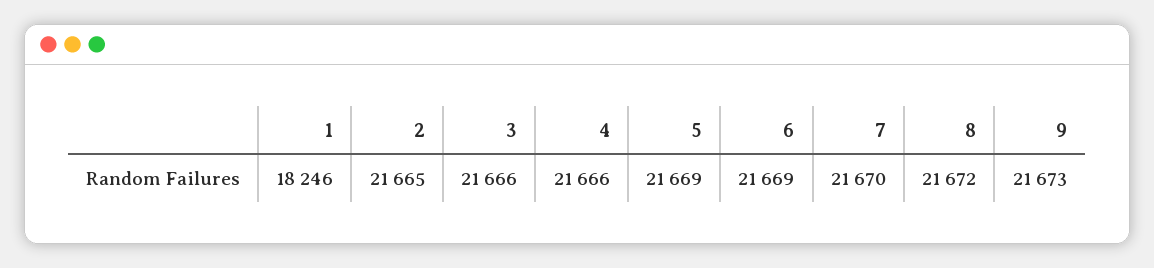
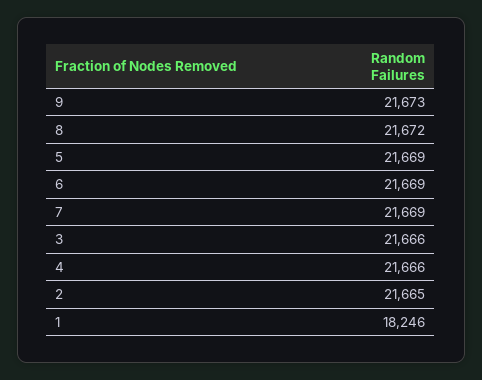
7: 21670 -> 21669

